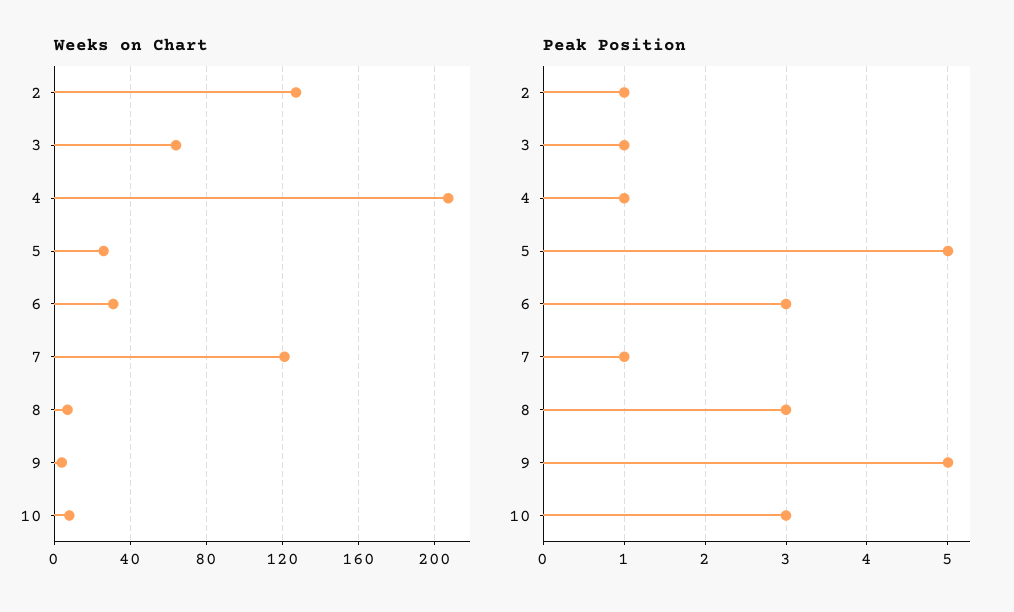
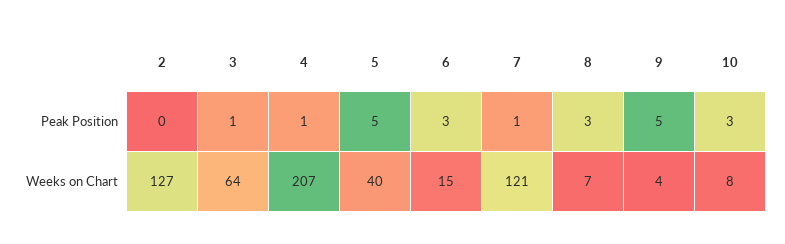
Weeks on Chart, 5: 25 -> 40
Weeks on Chart, 6: 30 -> 15
Peak Position, 2: 1 -> 0

